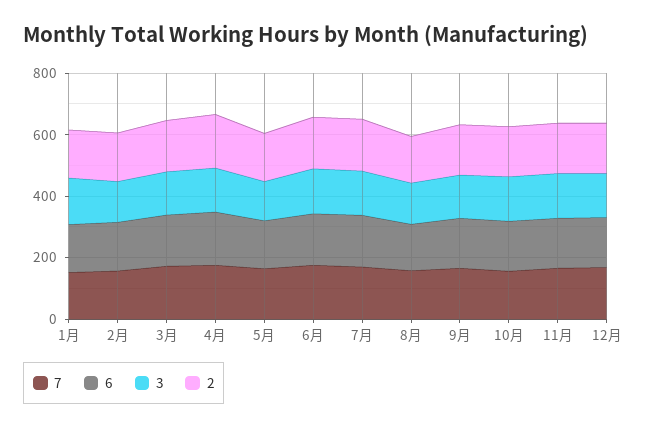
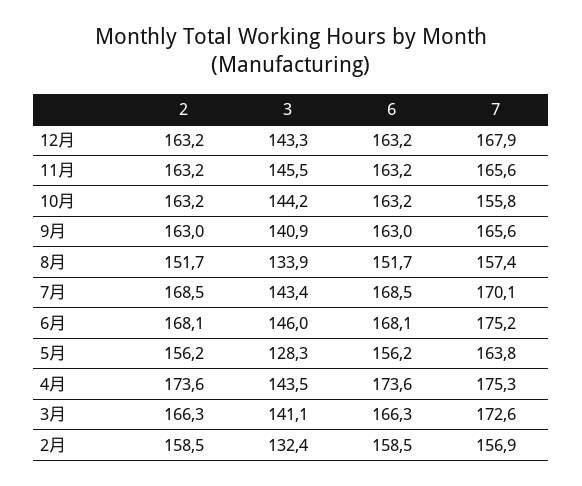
7, 1月: 150 -> none
6, 1月: 150 -> none
3, 1月: 150 -> none
2, 1月: 150 -> none

